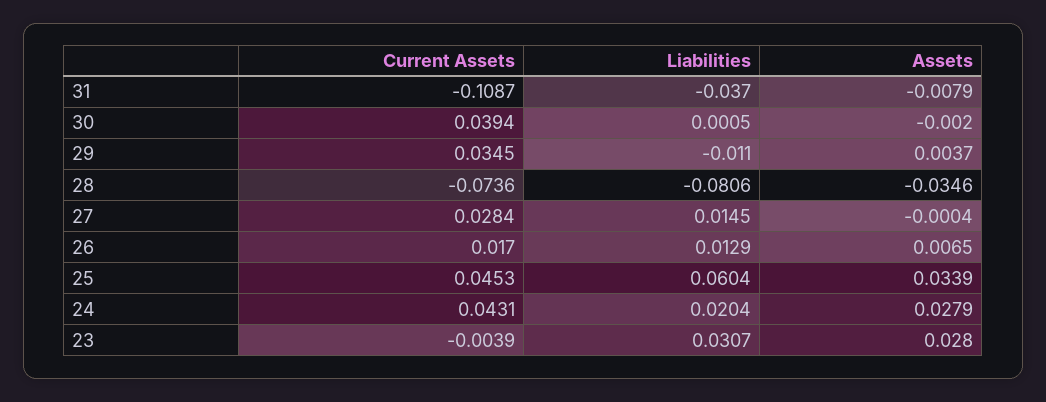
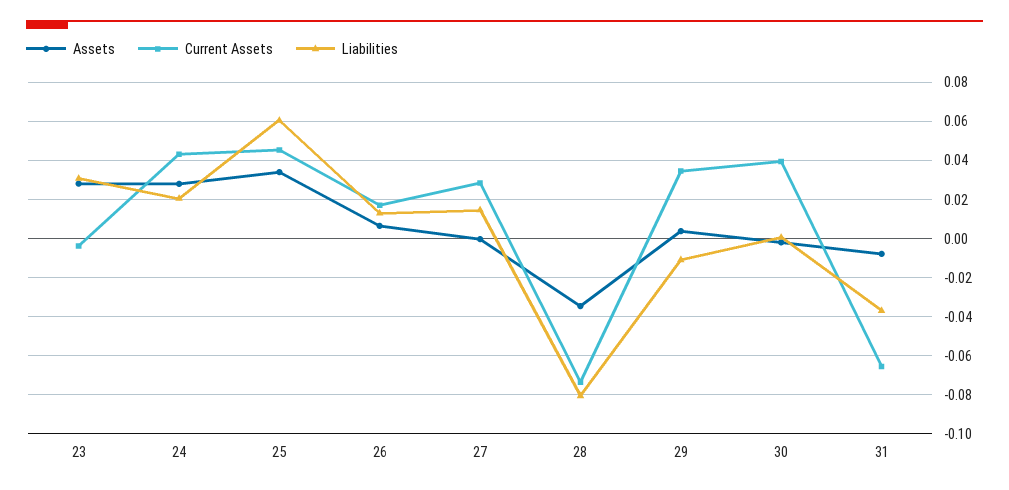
Current Assets, 31: -0.1087 -> -0.065

